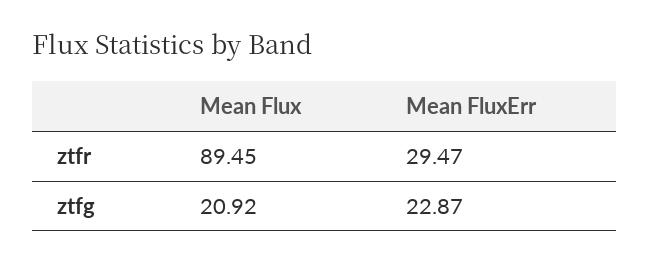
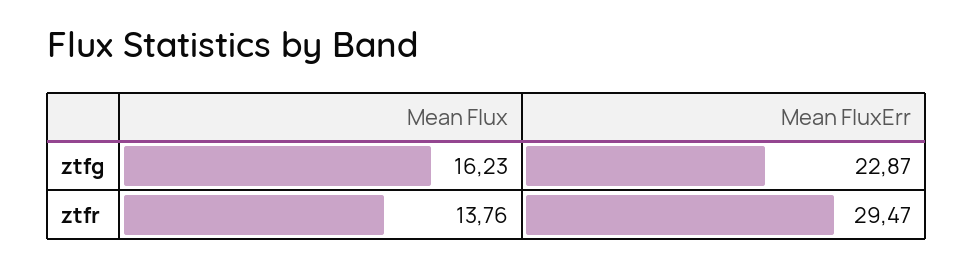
Mean Flux, ztfr: 89.45 -> 13.76
Mean Flux, ztfg: 20.92 -> 16.23

